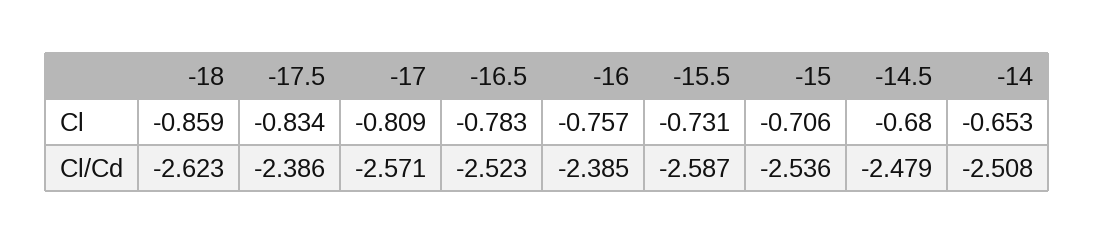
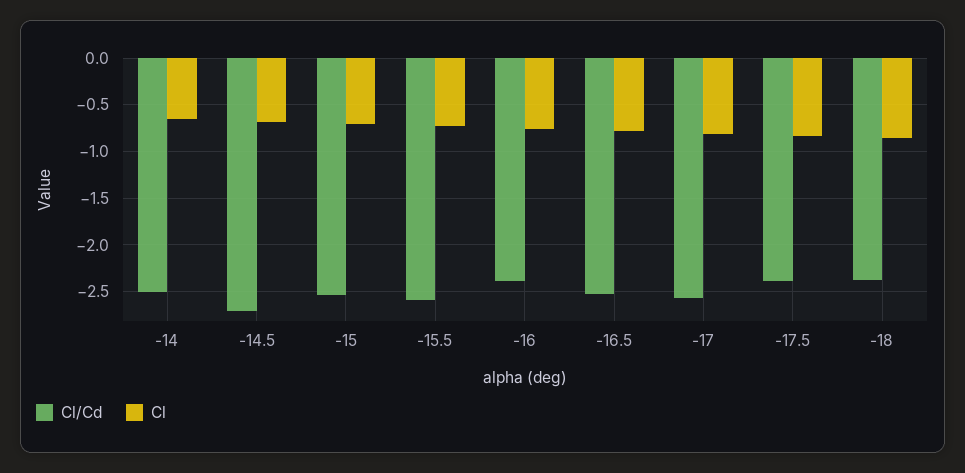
Cl/Cd, -18: -2.623 -> -2.4
Cl/Cd, -14.5: -2.479 -> -2.7

